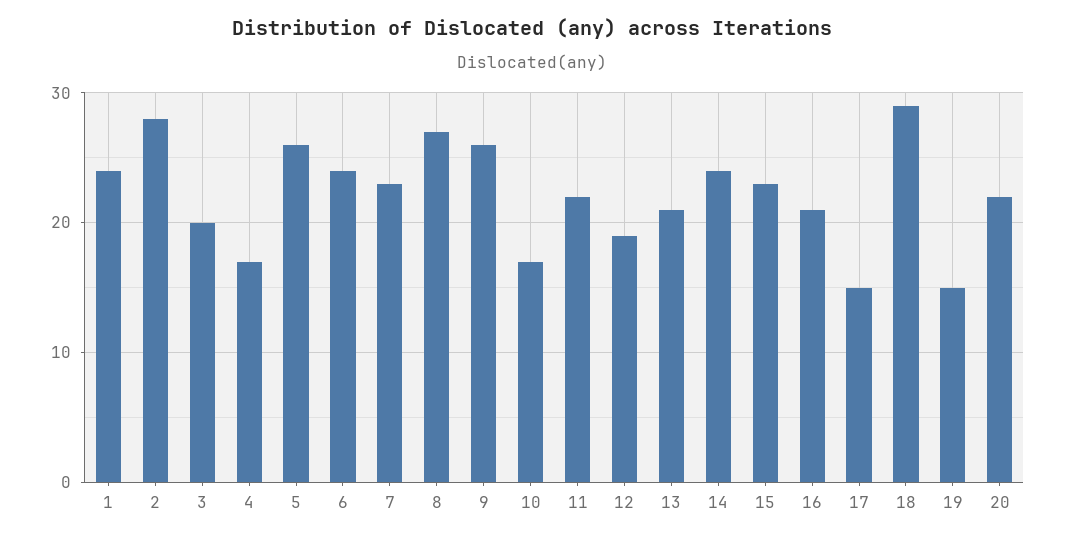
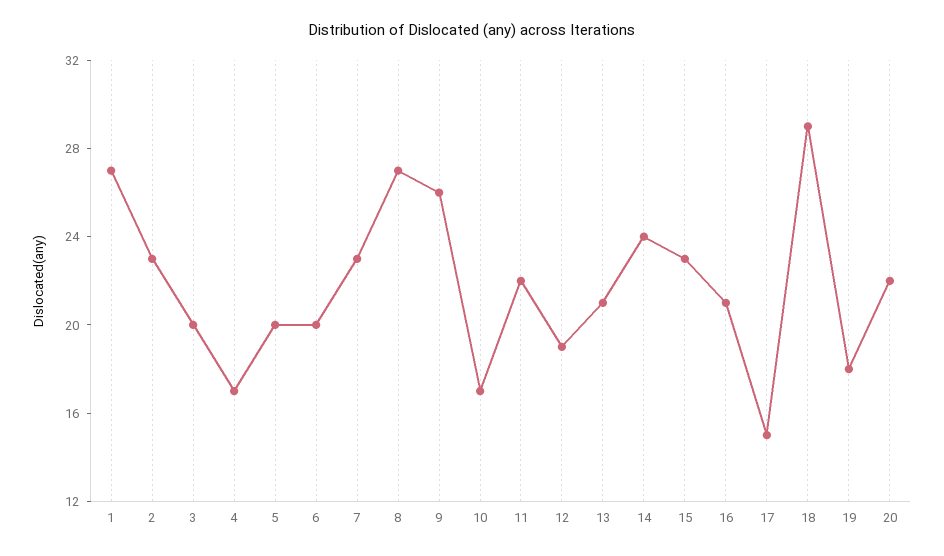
1: 24 -> 27
2: 28 -> 23
5: 26 -> 20
6: 24 -> 20
19: 15 -> 18

